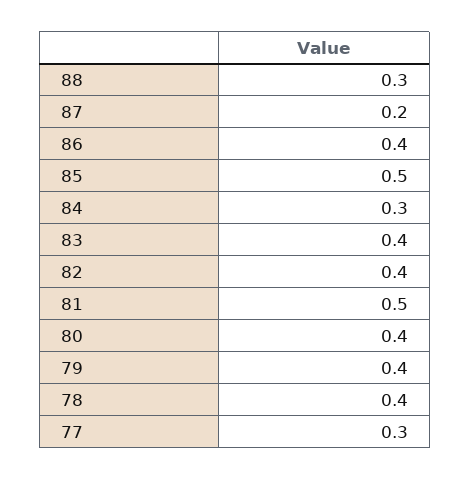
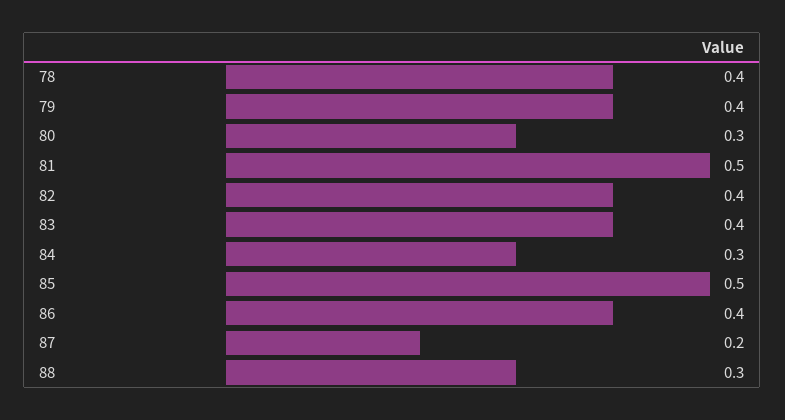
80: 0.4 -> 0.3
77: 0.3 -> none

